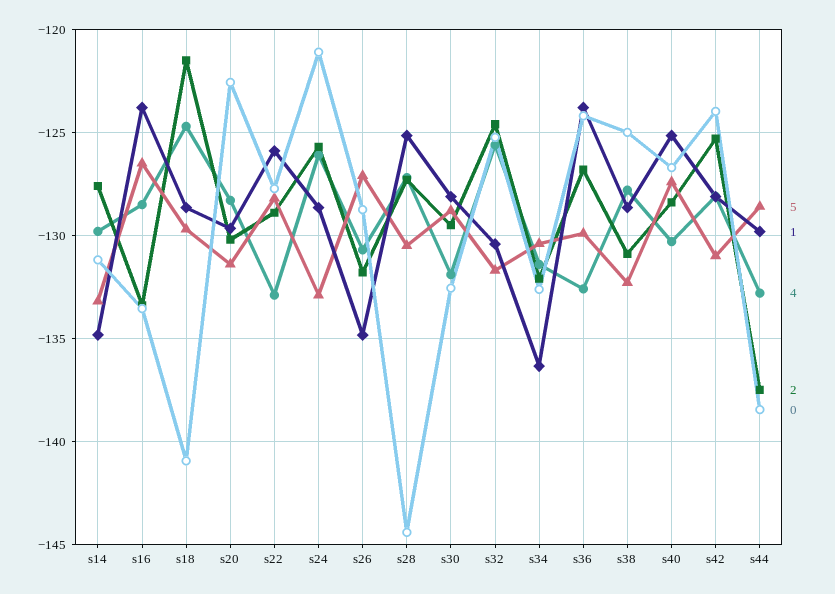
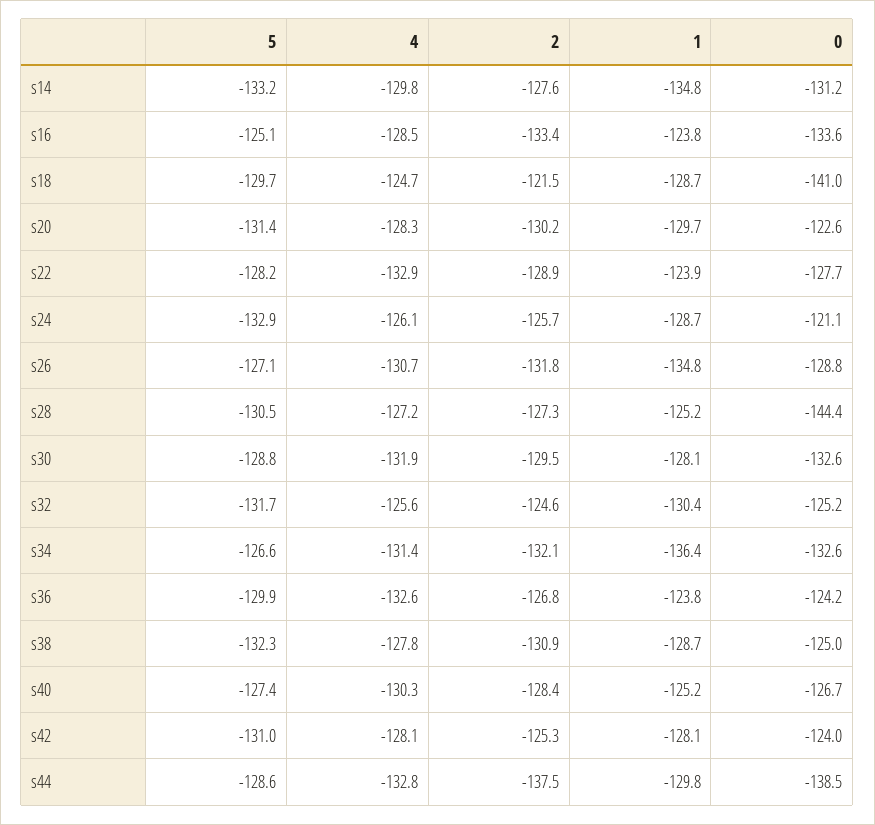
5, s16: -126.5 -> -125.1
1, s22: -126 -> -123.9
5, s34: -130.5 -> -126.6

